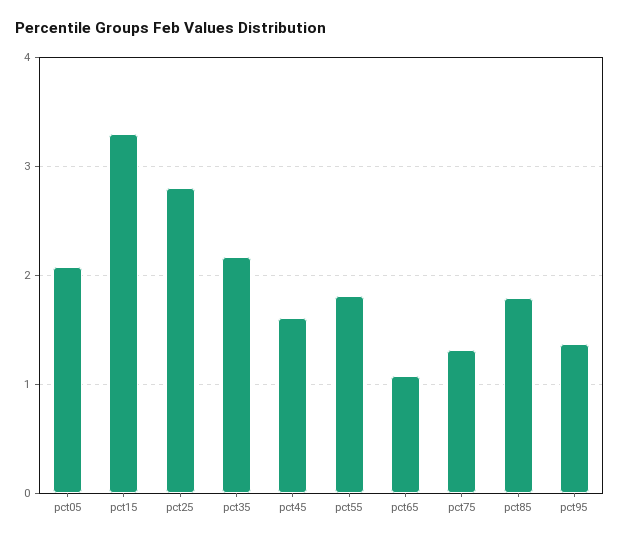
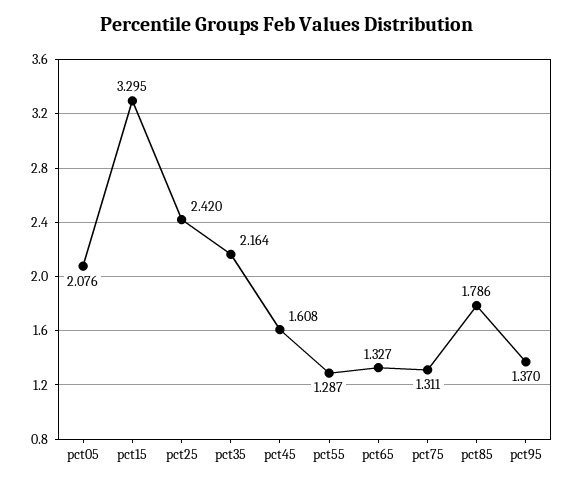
pct25: 2.8 -> 2.42
pct55: 1.8 -> 1.287
pct65: 1.1 -> 1.327

